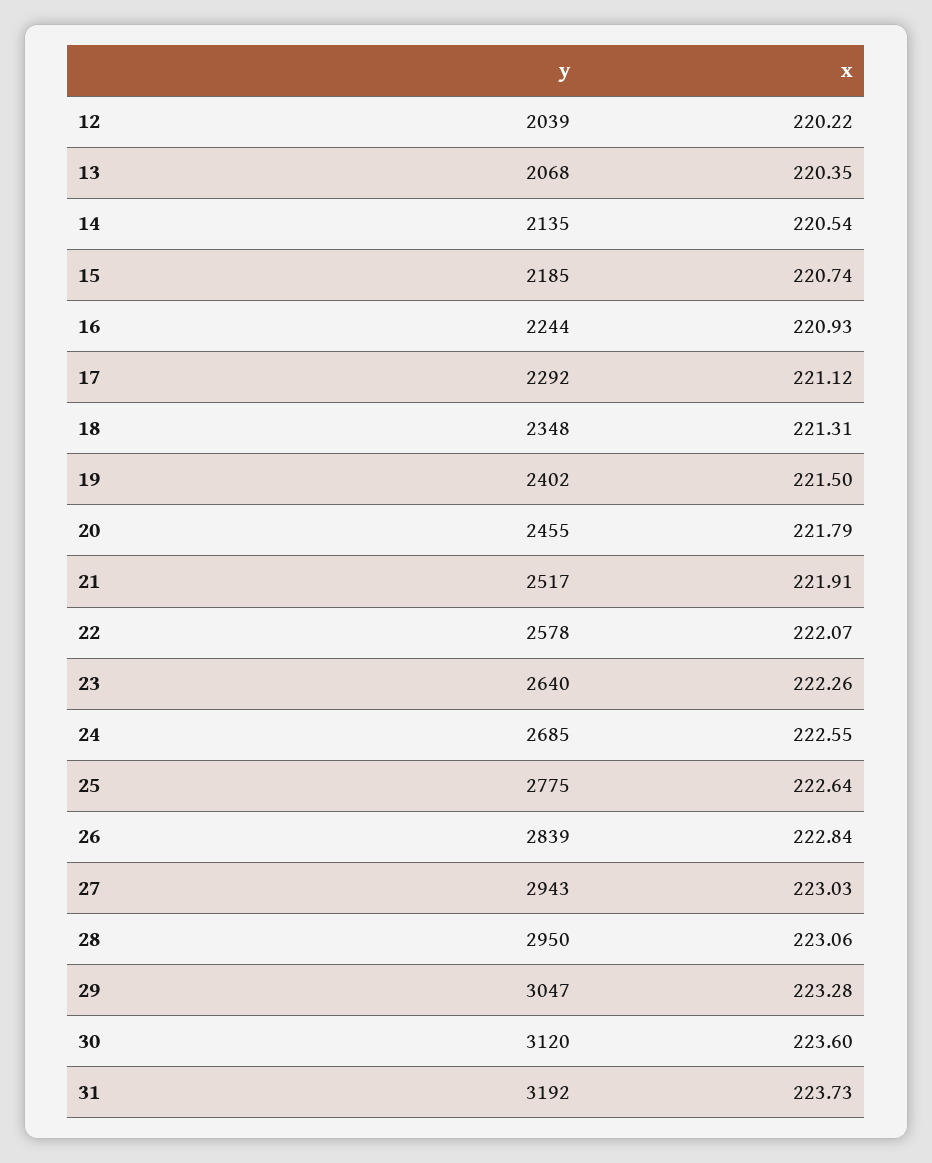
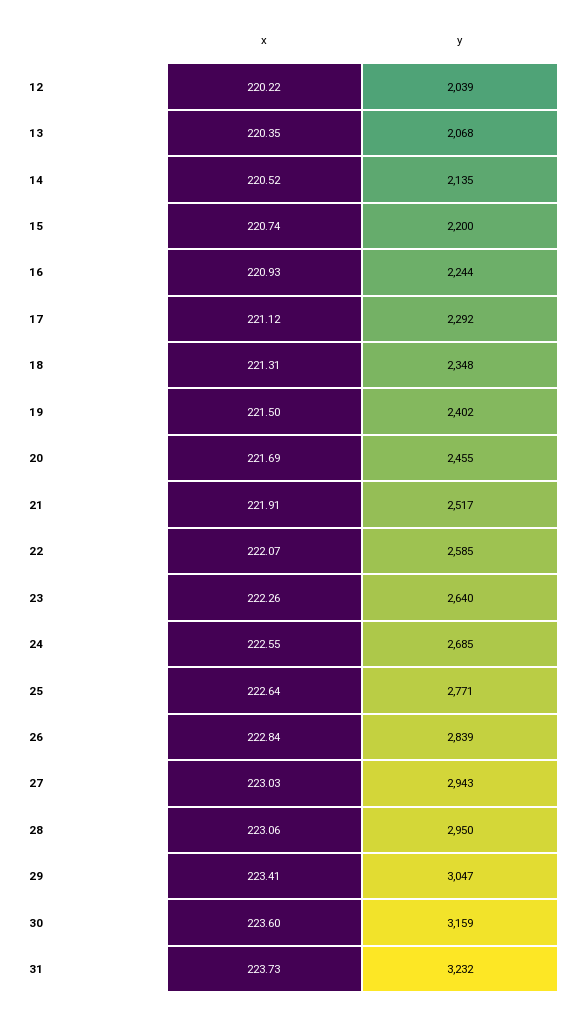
x, 14: 220.54 -> 220.52
y, 15: 2185 -> 2200
x, 20: 221.79 -> 221.69
y, 22: 2578 -> 2585
y, 25: 2775 -> 2771
x, 29: 223.28 -> 223.41
y, 30: 3120 -> 3159
y, 31: 3192 -> 3232

